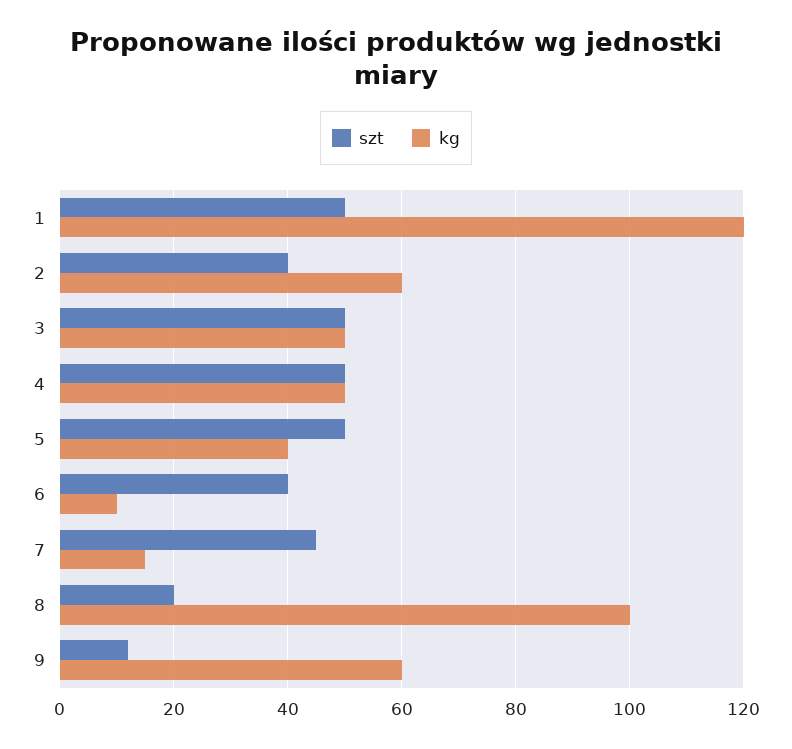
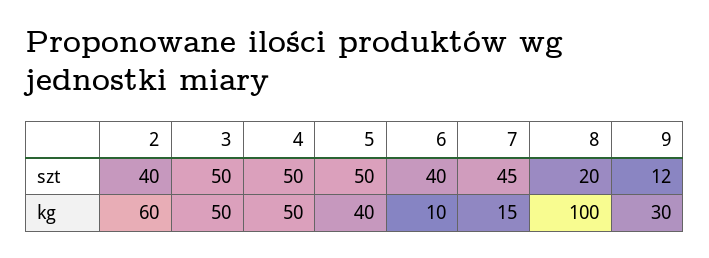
szt, 1: 50 -> none
kg, 1: 120 -> none
kg, 9: 60 -> 30

